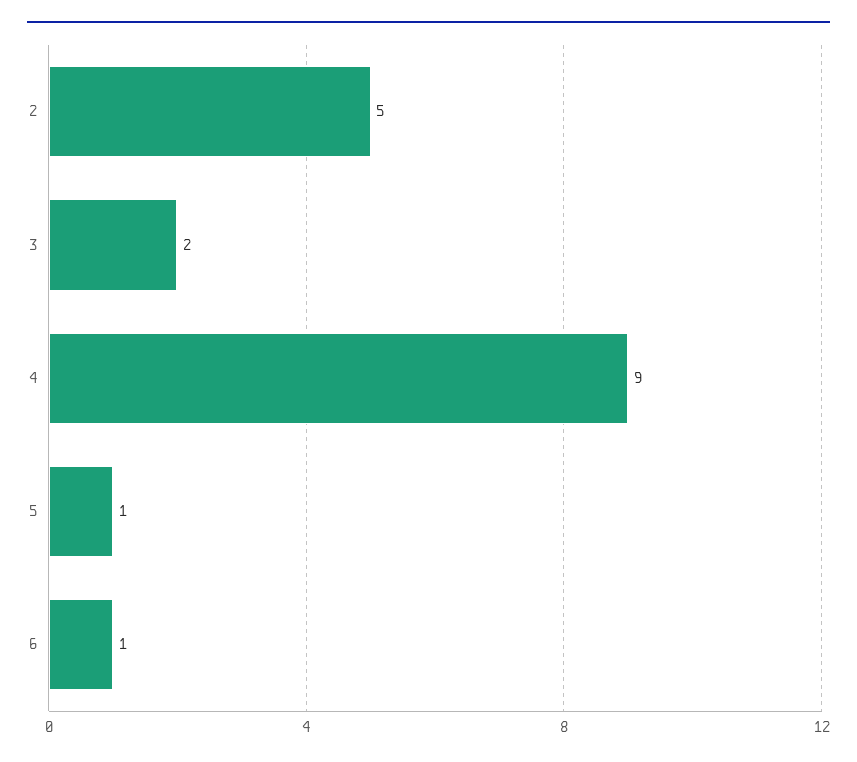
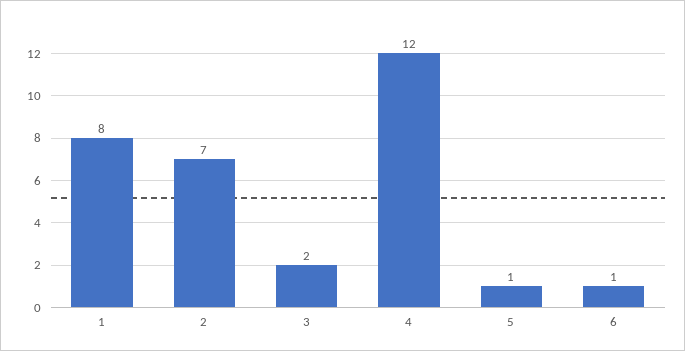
2: 5 -> 7
4: 9 -> 12
1: none -> 8

